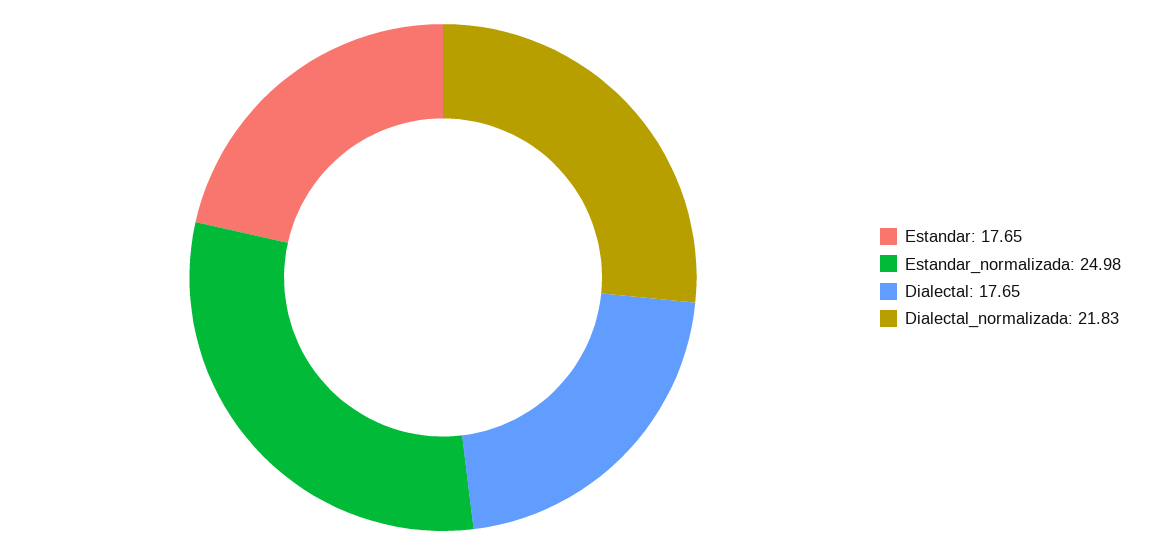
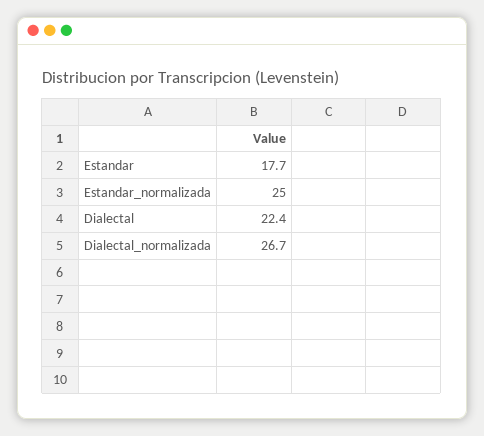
Dialectal: 17.65 -> 22.4
Dialectal_normalizada: 21.83 -> 26.7

